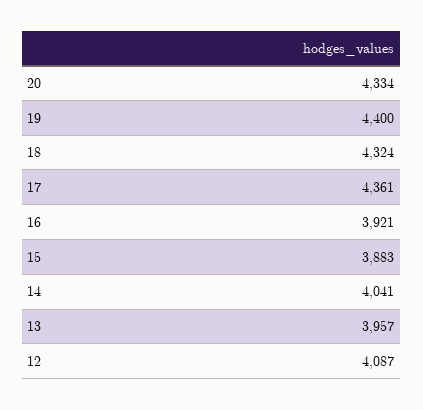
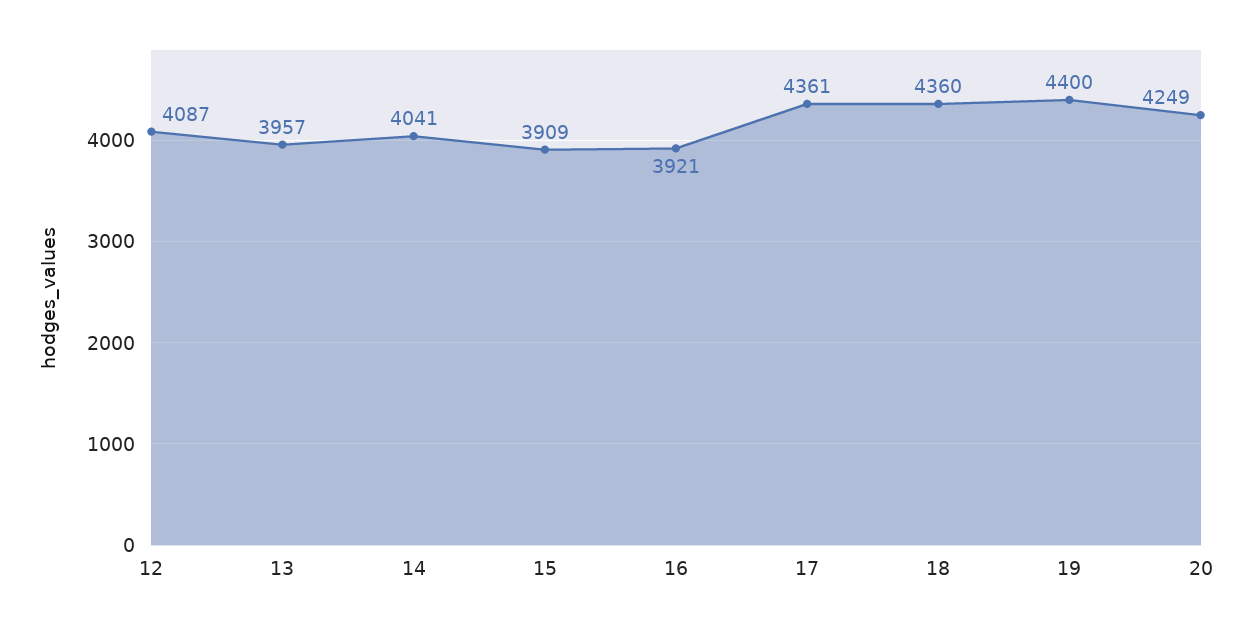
20: 4334 -> 4249
18: 4324 -> 4360
15: 3883 -> 3909

